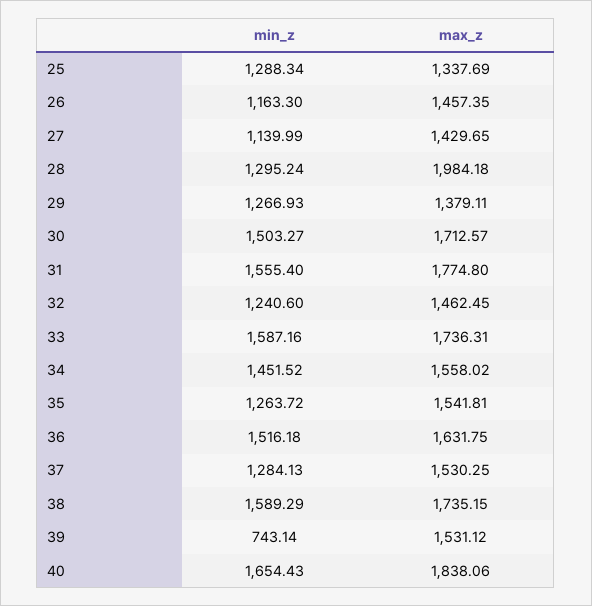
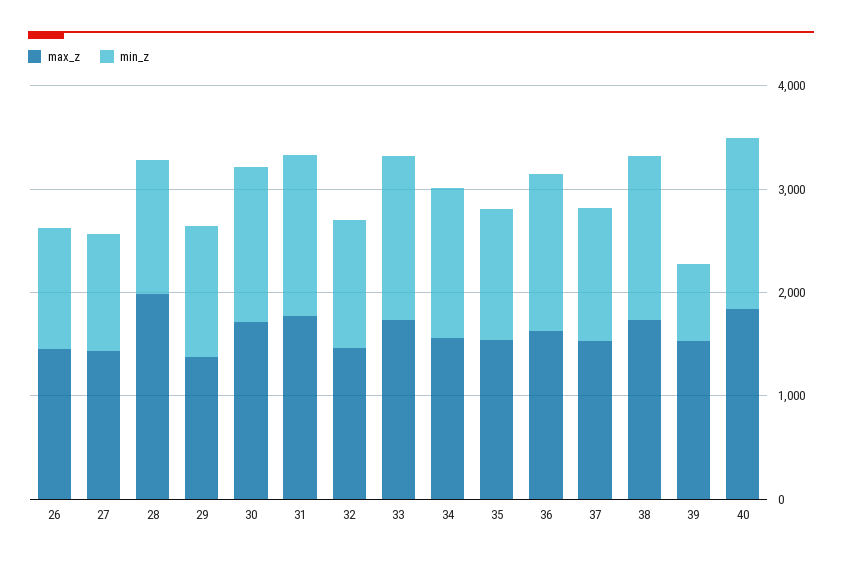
min_z, 25: 1288.34 -> none
max_z, 25: 1337.69 -> none

